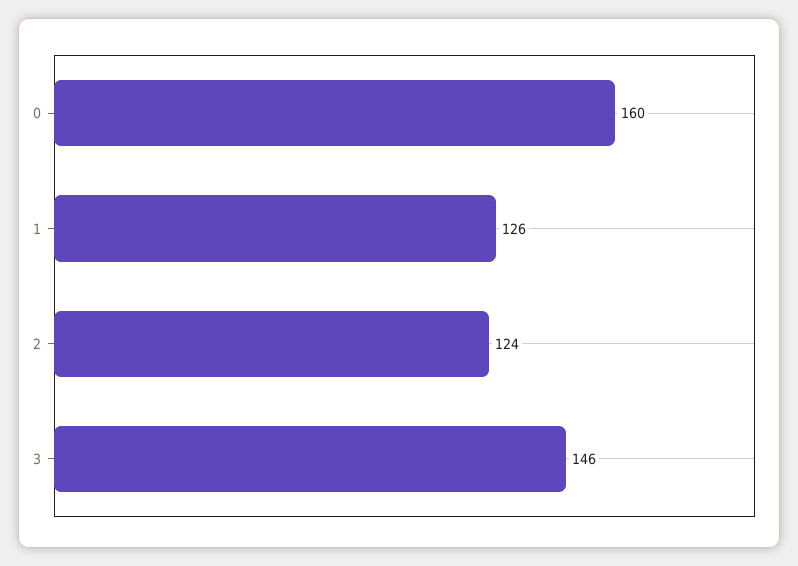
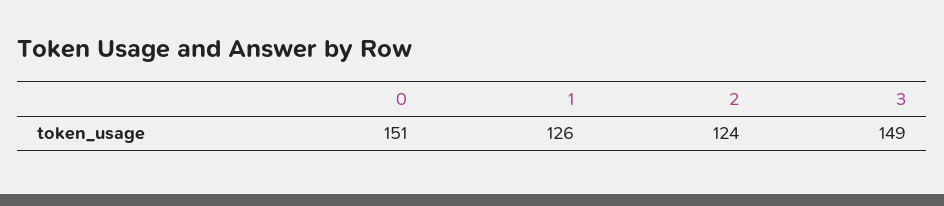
0: 160 -> 151
3: 146 -> 149

